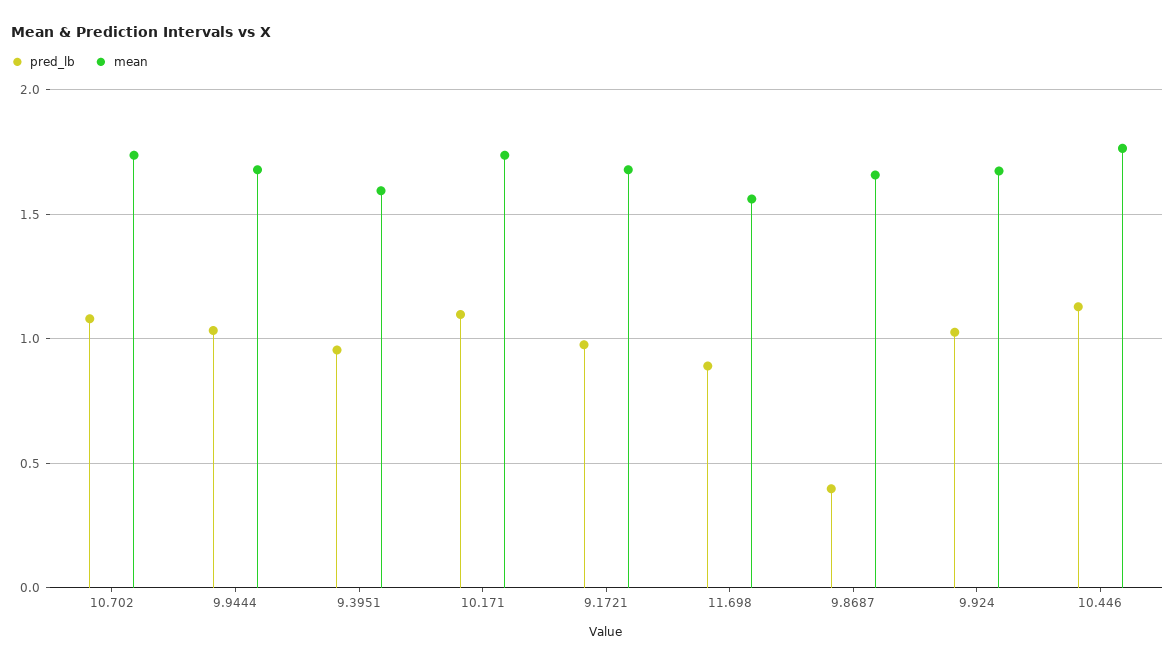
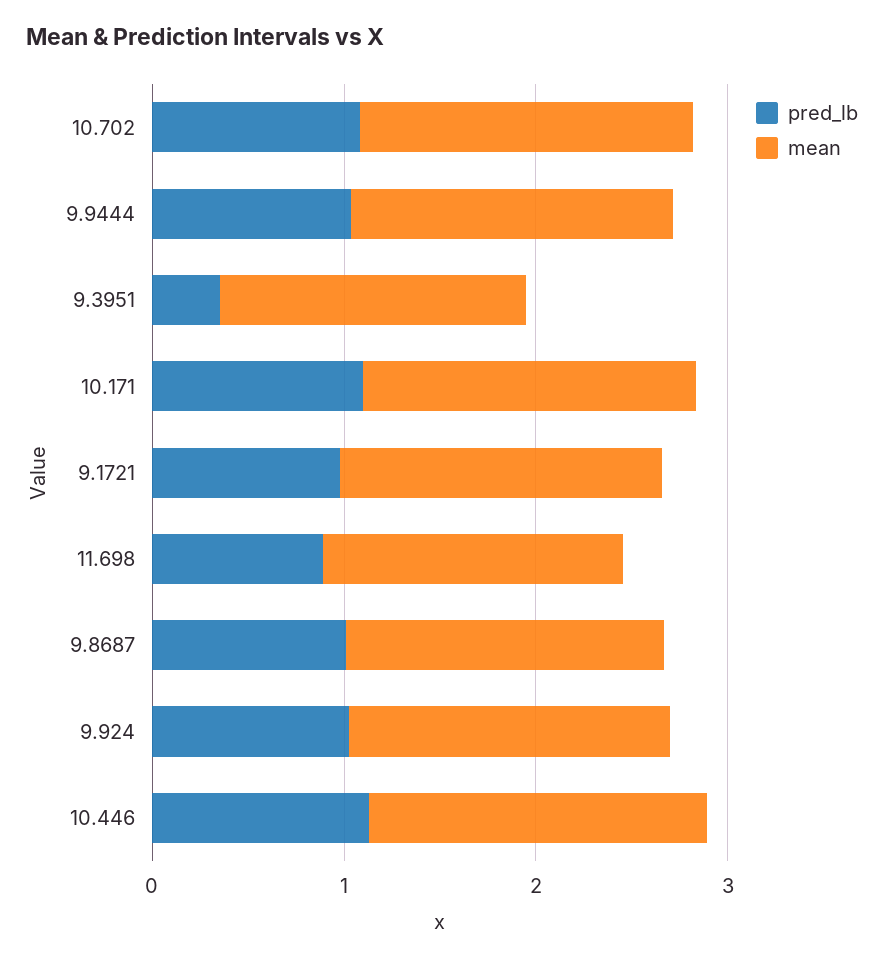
pred_lb, 9.3951: 0.95 -> 0.4
pred_lb, 9.8687: 0.4 -> 1

